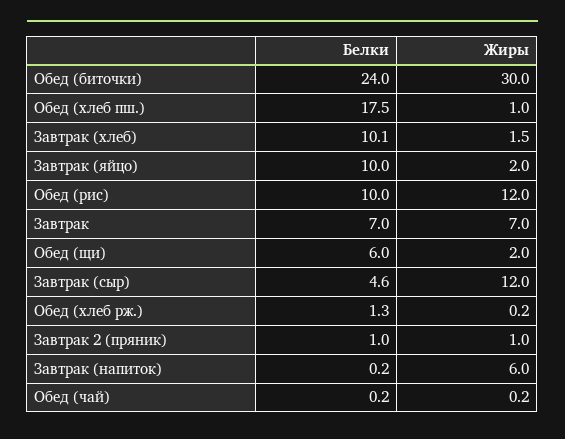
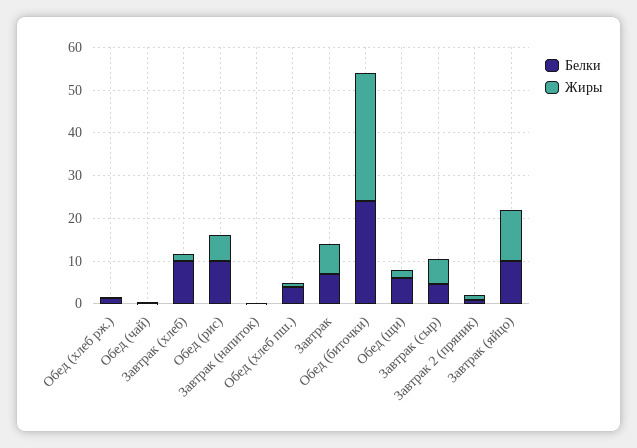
Белки, Обед (хлеб пш.): 17.5 -> 4
Жиры, Завтрак (яйцо): 2 -> 12
Жиры, Обед (рис): 12 -> 6
Жиры, Завтрак (сыр): 12 -> 6
Жиры, Завтрак (напиток): 6 -> 0

